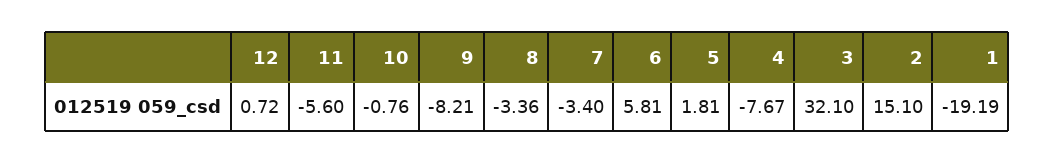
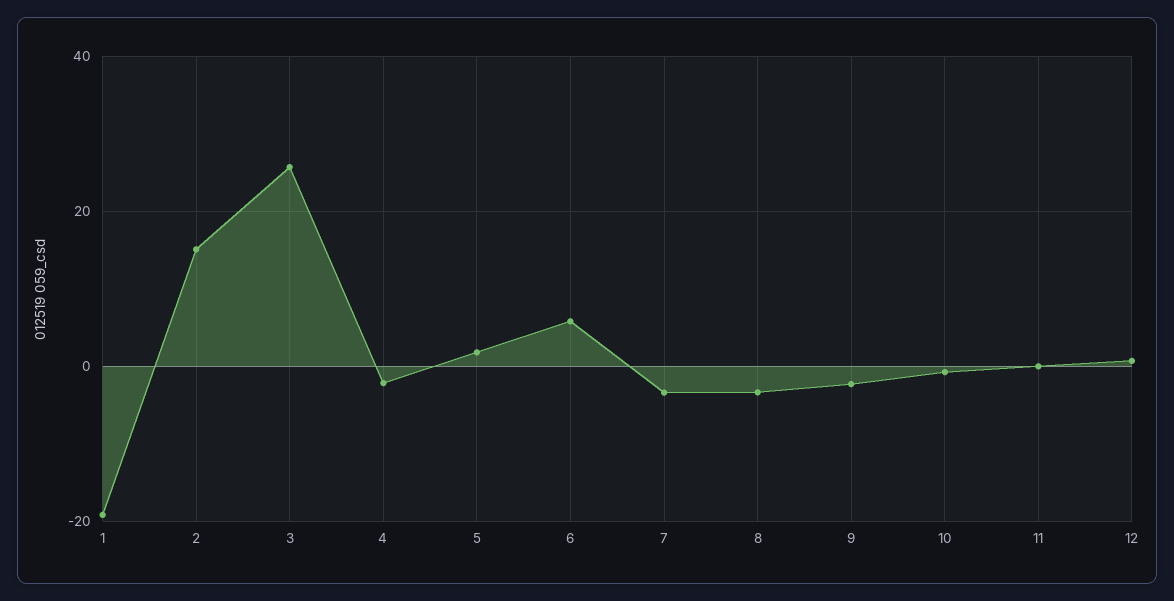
11: -5.6 -> 0
9: -8.21 -> -2
4: -7.67 -> -2
3: 32.1 -> 26

